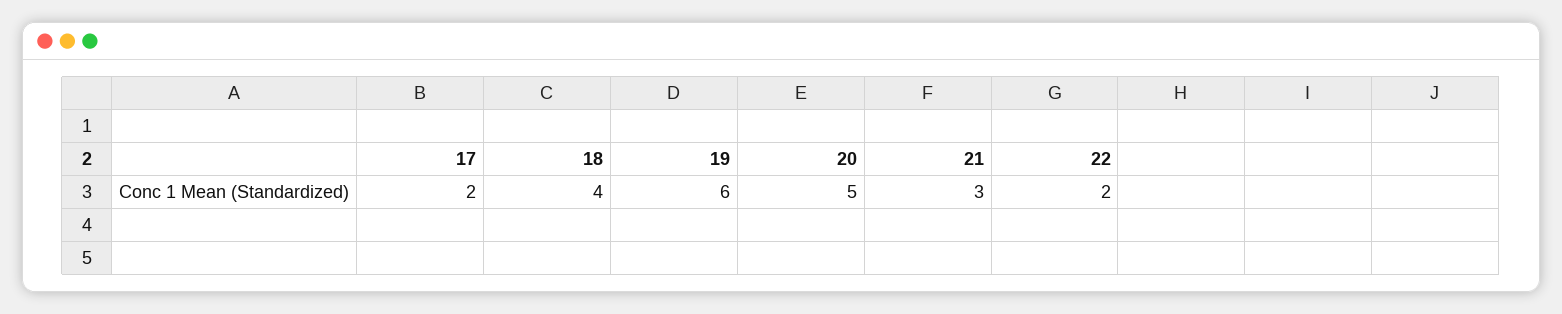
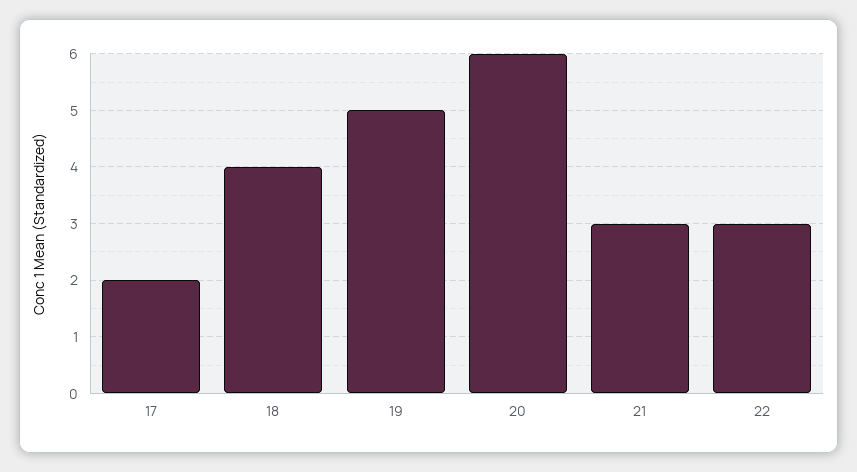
19: 6 -> 5
20: 5 -> 6
22: 2 -> 3

